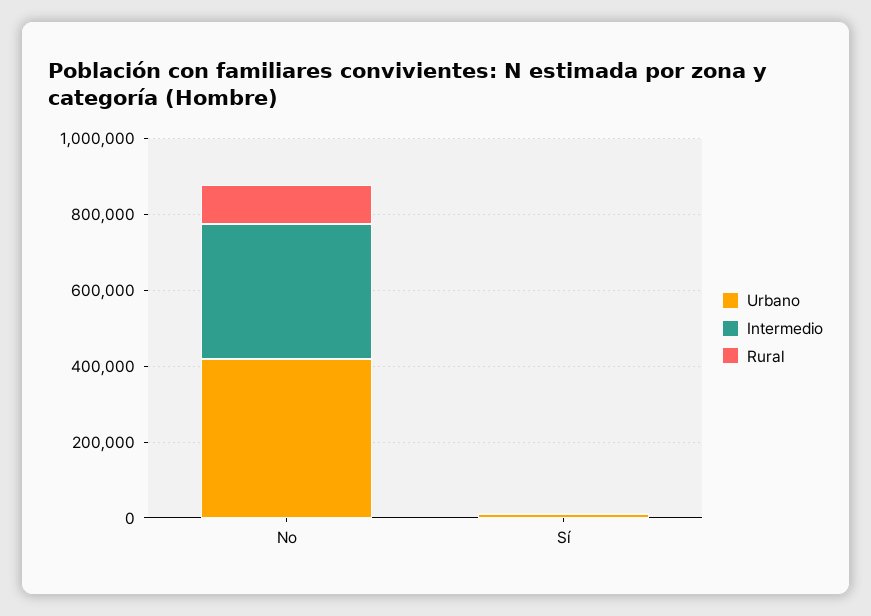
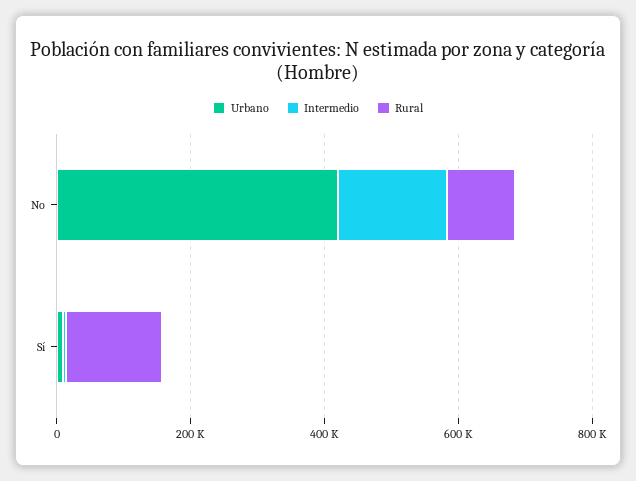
Intermedio, No: 350000 -> 150000
Rural, Sí: 0 -> 150000

